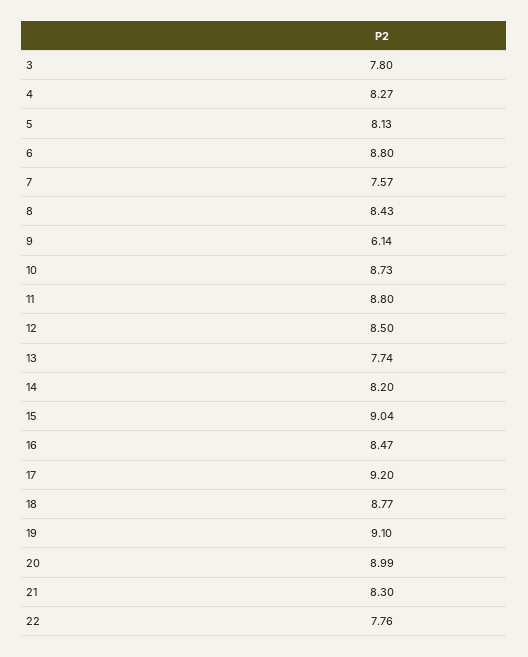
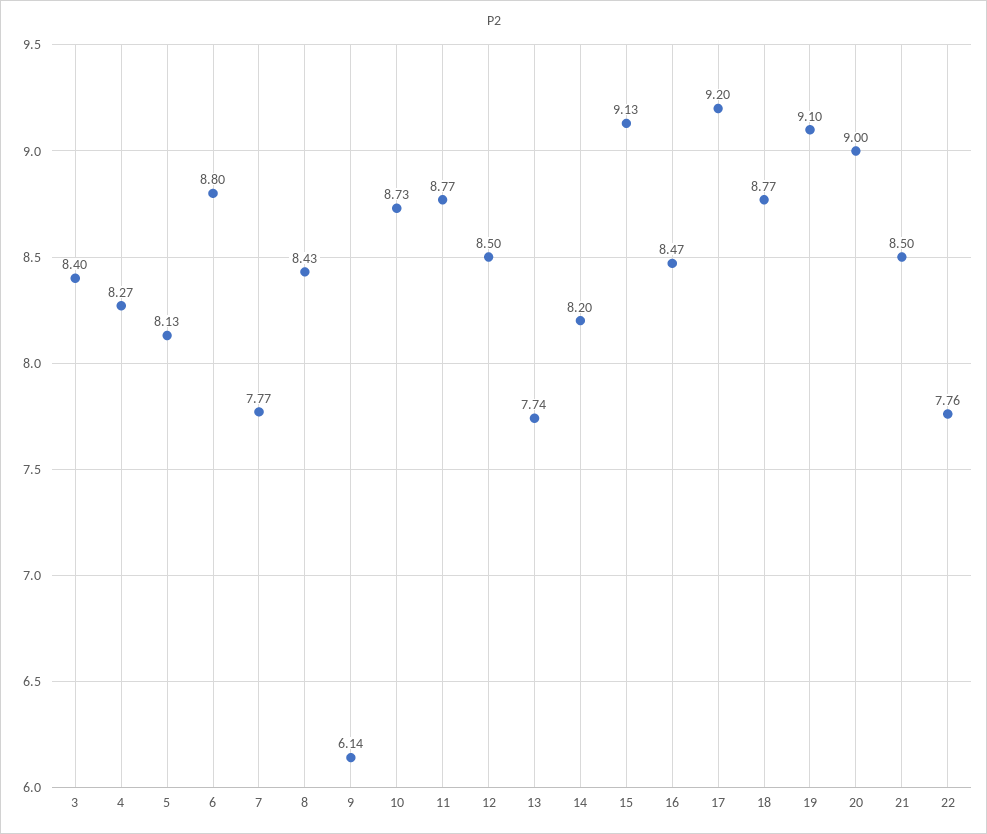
3: 7.8 -> 8.4
7: 7.57 -> 7.77
11: 8.8 -> 8.77
15: 9.04 -> 9.13
20: 8.99 -> 9
21: 8.3 -> 8.5

